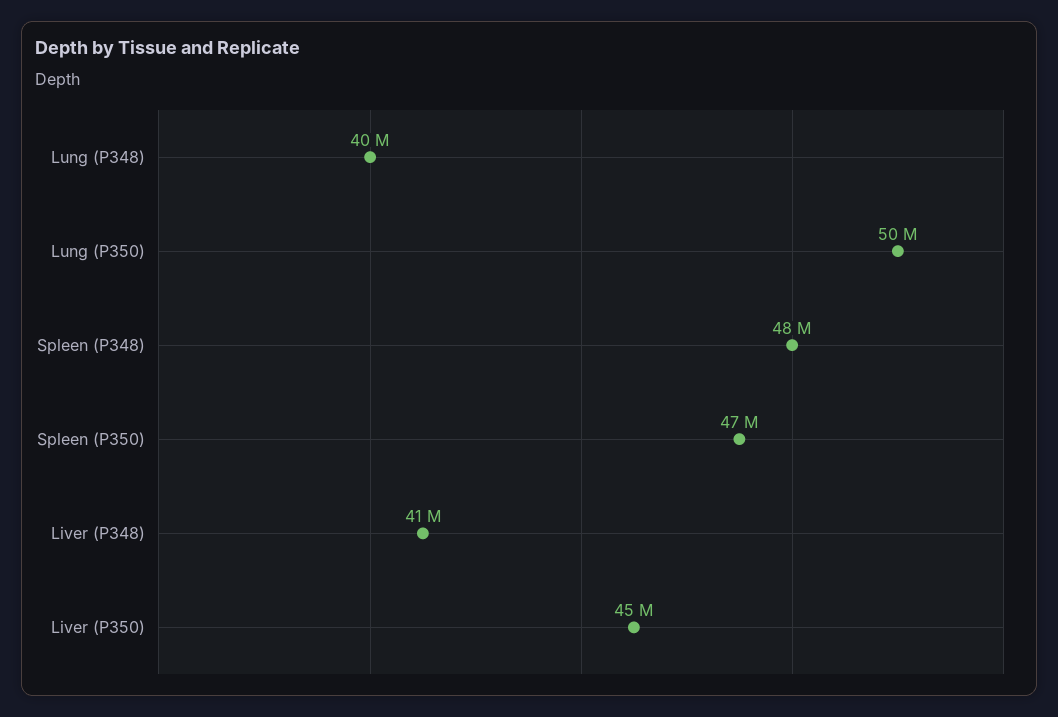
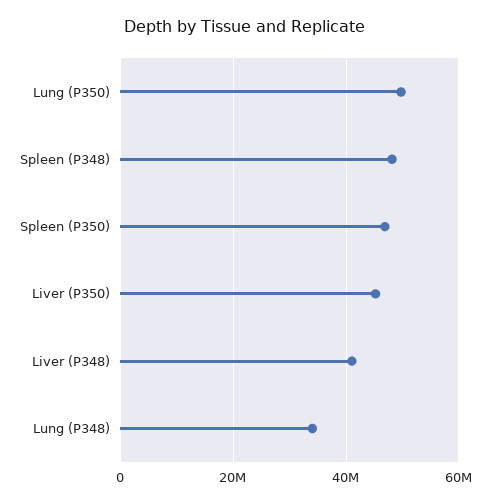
Lung (P348): 40000000 -> 34000000

